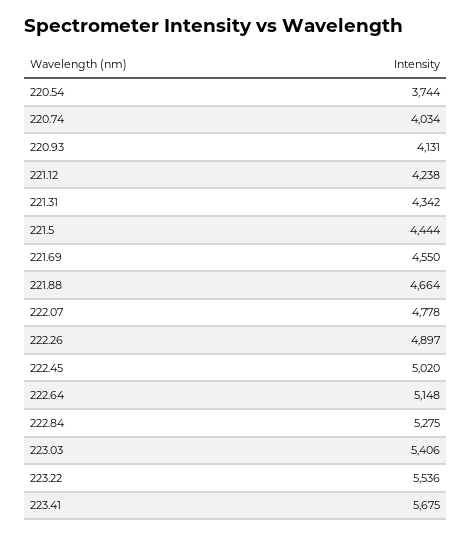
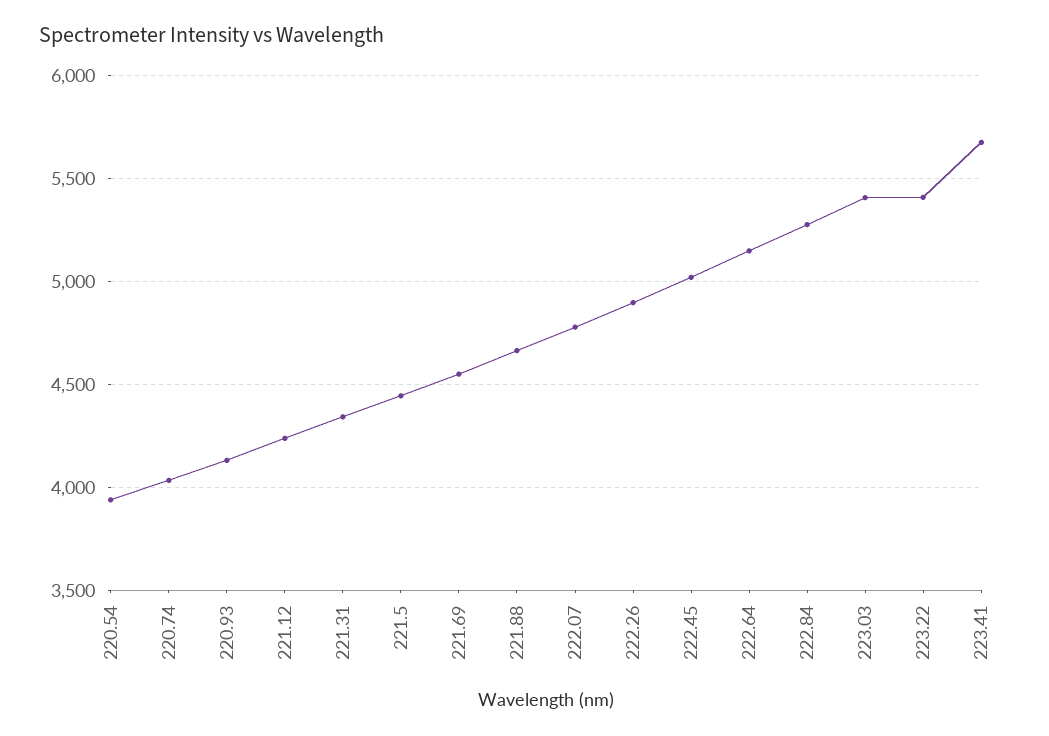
220.54: 3744 -> 3950
223.22: 5536 -> 5400

